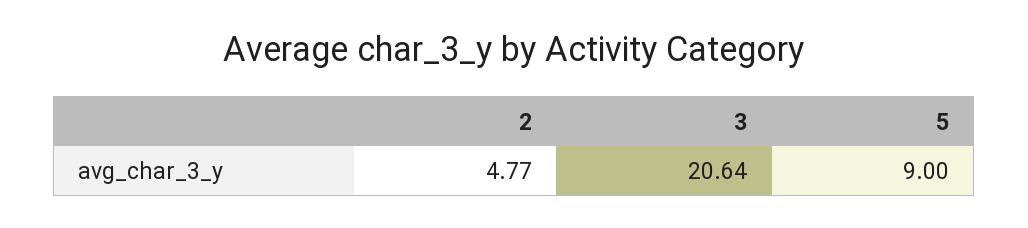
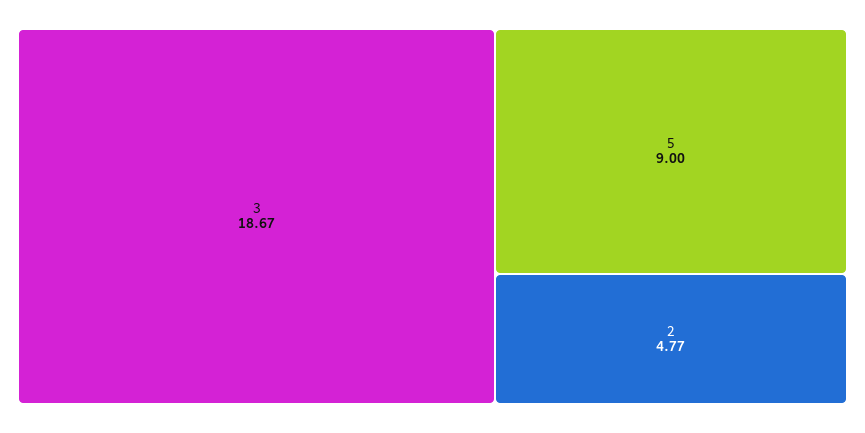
3: 20.64 -> 18.67

